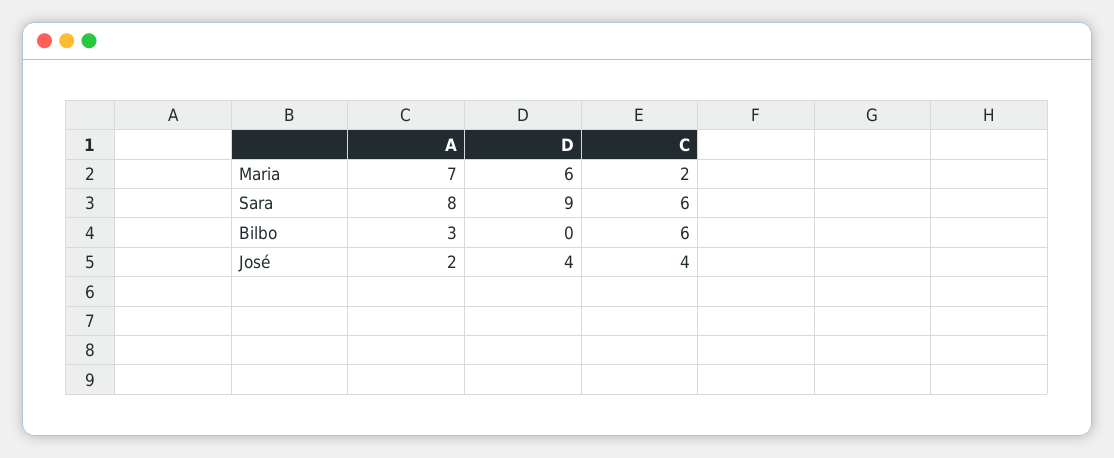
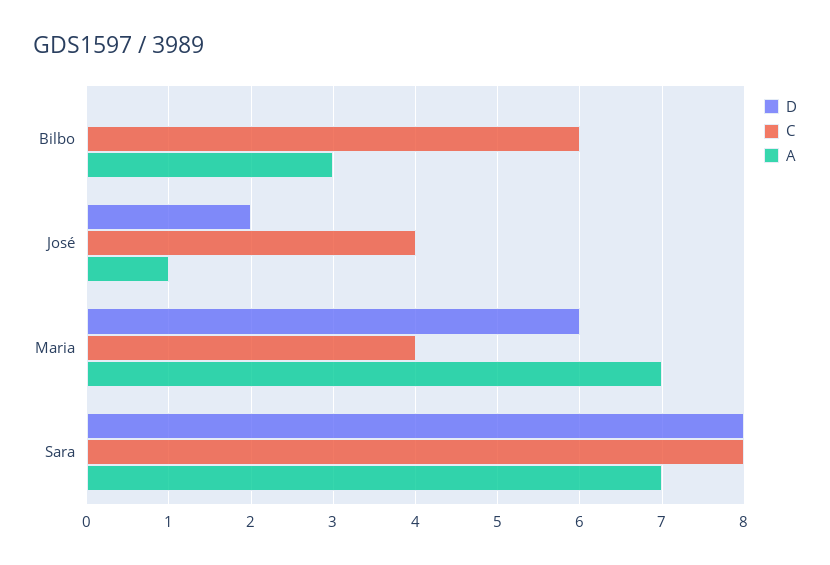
C, Maria: 2 -> 4
A, Sara: 8 -> 7
D, Sara: 9 -> 8
C, Sara: 6 -> 8
A, José: 2 -> 1
D, José: 4 -> 2

